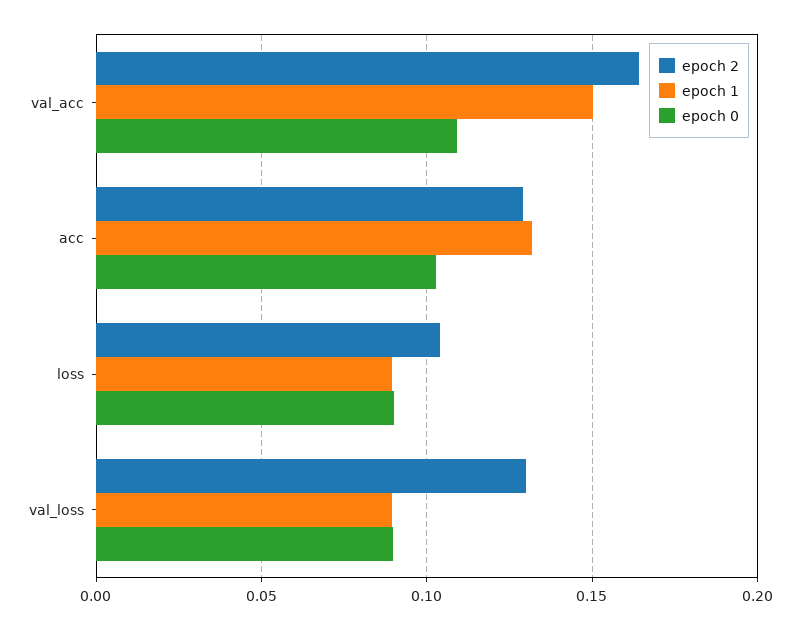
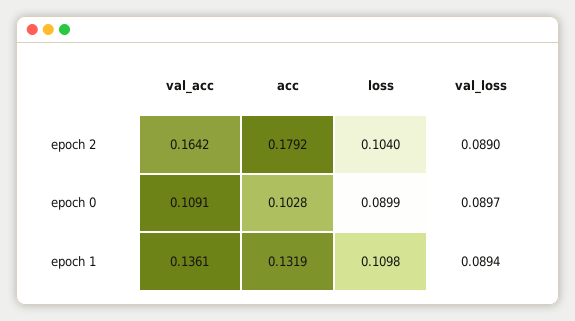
epoch 1, val_acc: 0.15 -> 0.1361
epoch 2, acc: 0.13 -> 0.1792
epoch 1, loss: 0.09 -> 0.1098
epoch 2, val_loss: 0.13 -> 0.089

